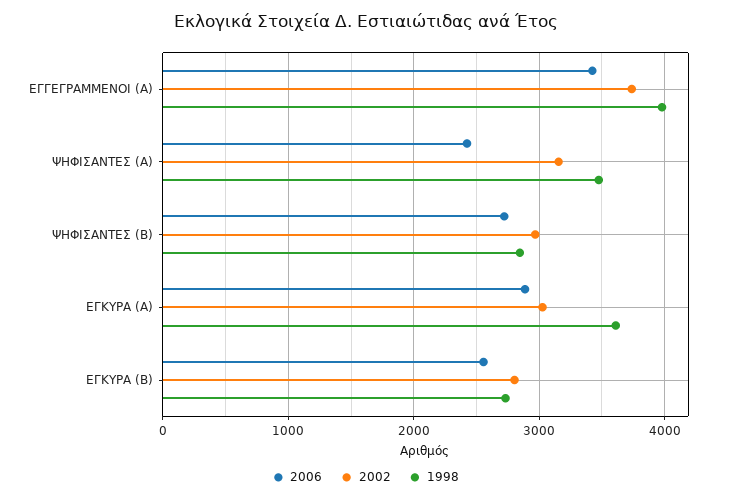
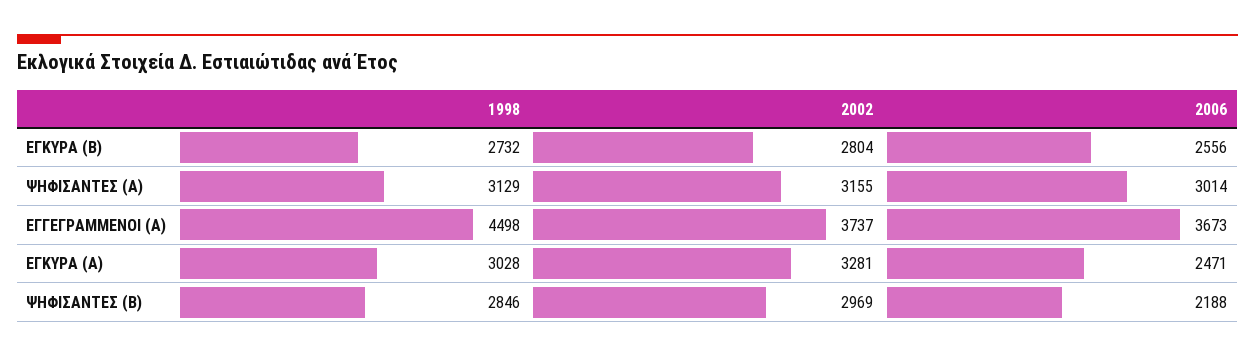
2006, ΕΓΓΕΓΡΑΜΜΕΝΟΙ (Α): 3400 -> 3673
1998, ΕΓΓΕΓΡΑΜΜΕΝΟΙ (Α): 4000 -> 4498
2006, ΨΗΦΙΣΑΝΤΕΣ (Α): 2400 -> 3014
1998, ΨΗΦΙΣΑΝΤΕΣ (Α): 3500 -> 3129
2006, ΨΗΦΙΣΑΝΤΕΣ (Β): 2700 -> 2188
2006, ΕΓΚΥΡΑ (Α): 2900 -> 2471
2002, ΕΓΚΥΡΑ (Α): 3000 -> 3281
1998, ΕΓΚΥΡΑ (Α): 3600 -> 3028

